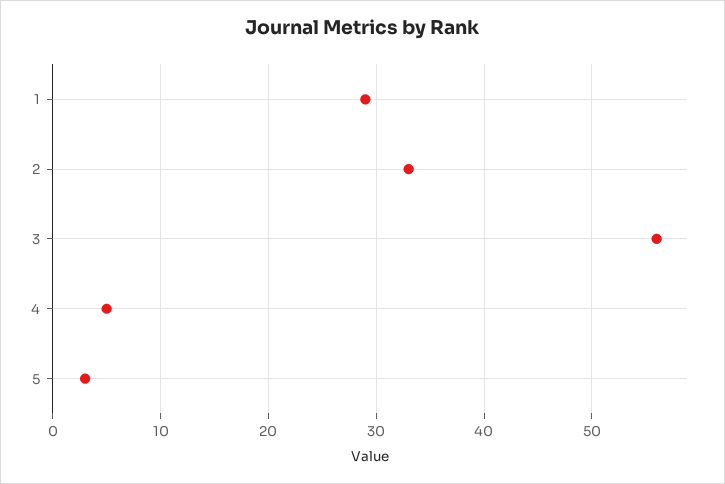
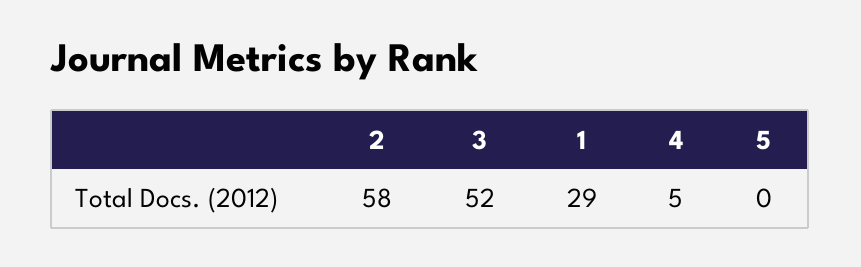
2: 33 -> 58
3: 56 -> 52
5: 3 -> 0

